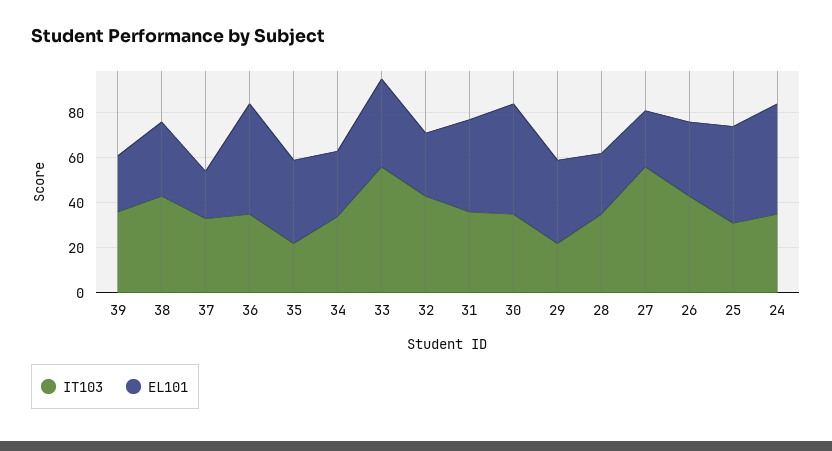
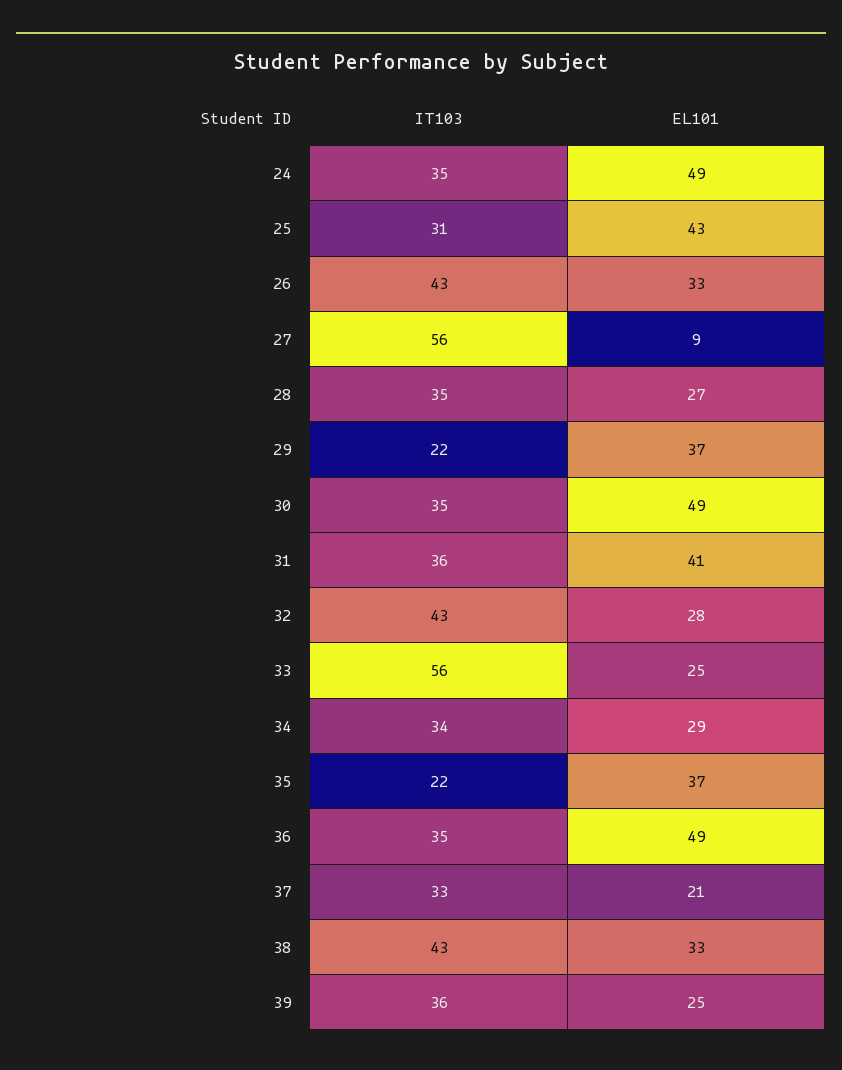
EL101, 33: 40 -> 25
EL101, 27: 25 -> 9

